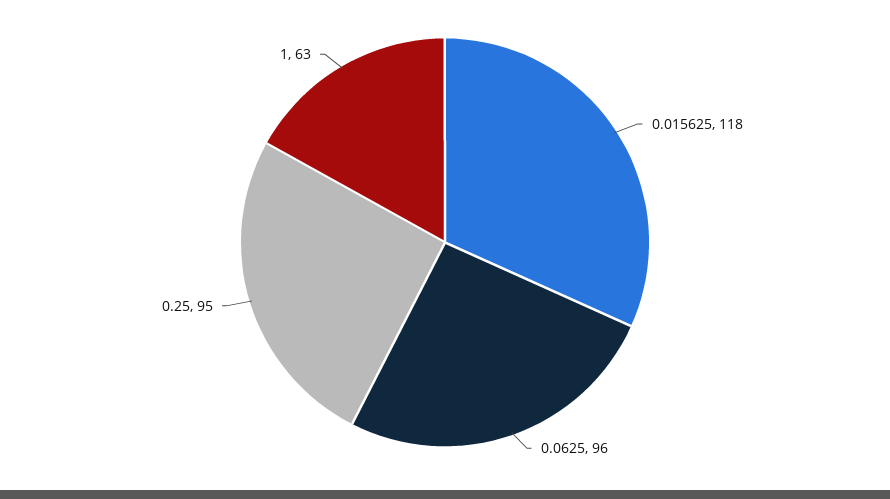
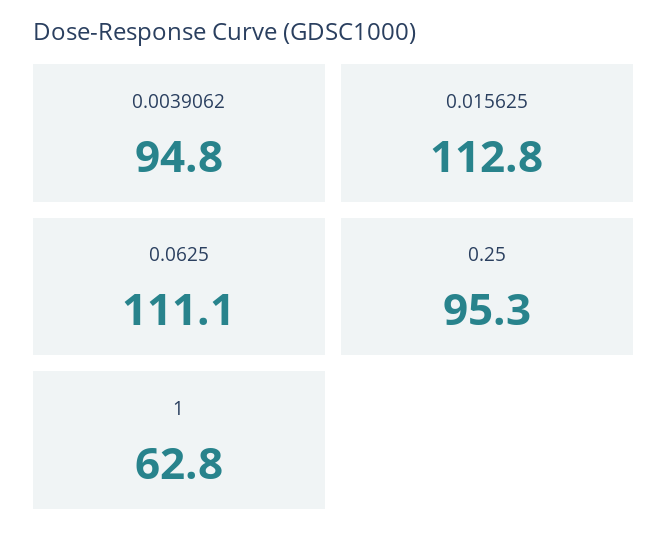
0.015625: 118 -> 112.8
0.0625: 96 -> 111.1
0.0039062: none -> 94.8

